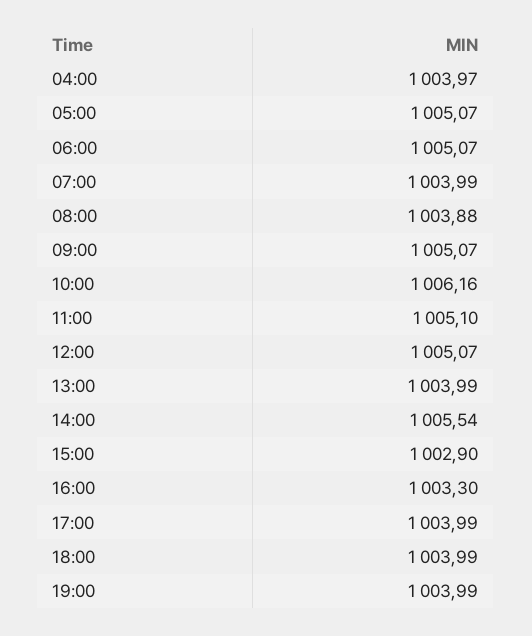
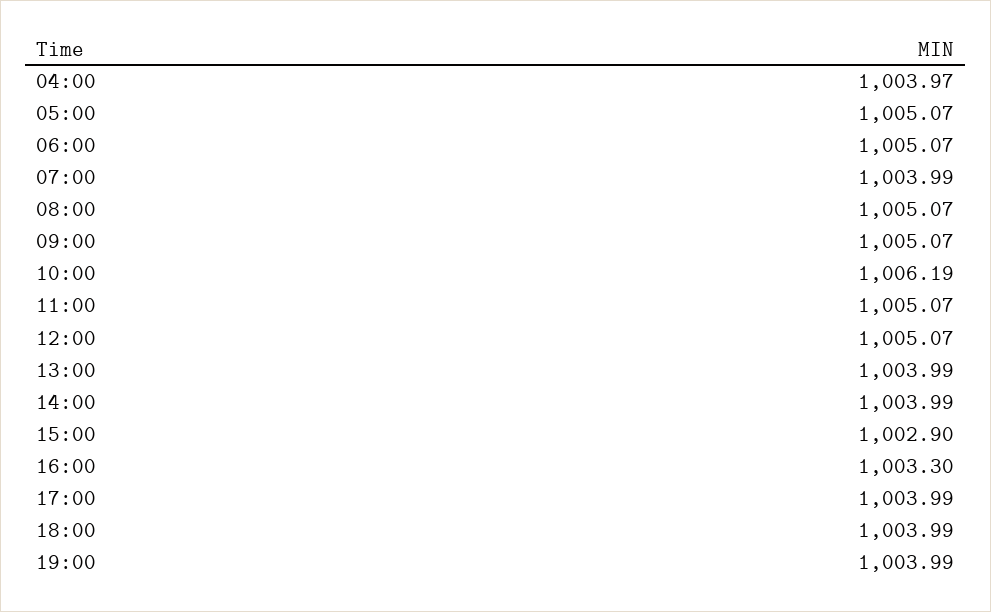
08:00: 1003.88 -> 1005.07
10:00: 1006.16 -> 1006.19
11:00: 1005.1 -> 1005.07
14:00: 1005.54 -> 1003.99

